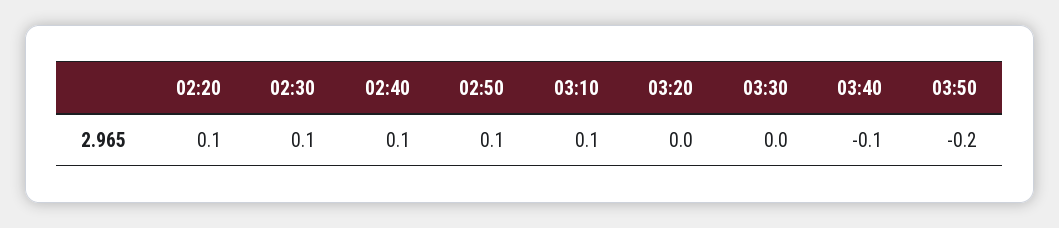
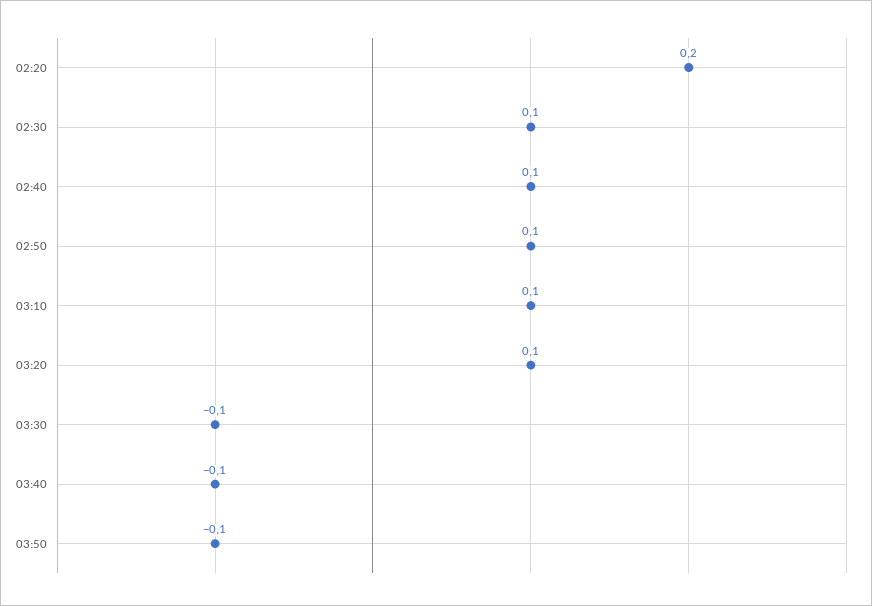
02:20: 0.1 -> 0.2
03:20: 0 -> 0.1
03:30: 0 -> -0.1
03:50: -0.2 -> -0.1

